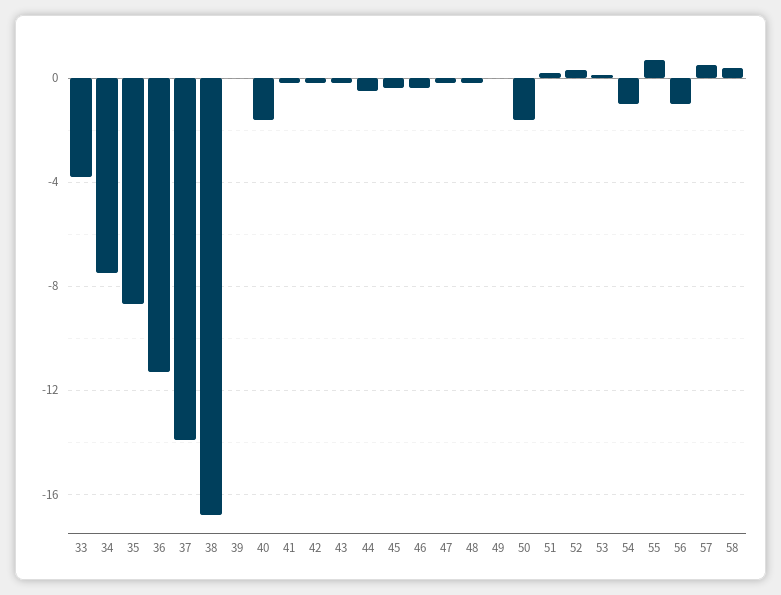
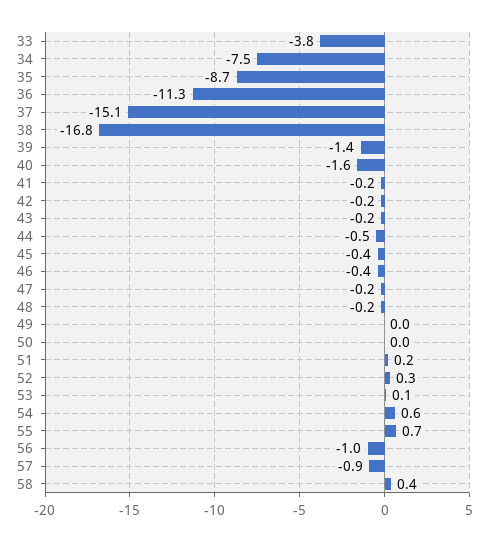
37: -14 -> -15.1
39: 0 -> -1.4
50: -1.5 -> 0
54: -1 -> 0.6
57: 0.5 -> -0.9

